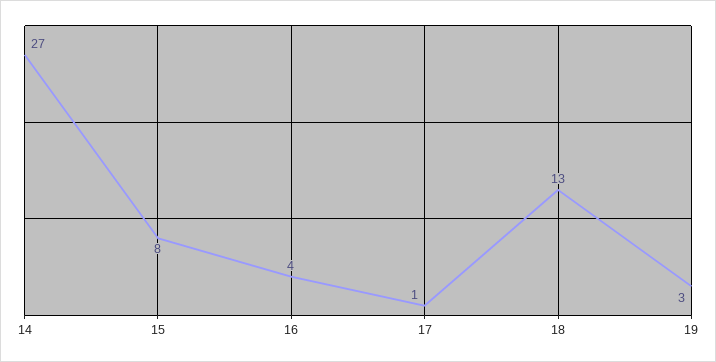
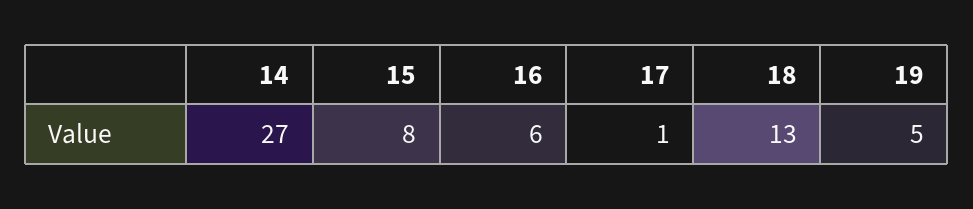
16: 4 -> 6
19: 3 -> 5

